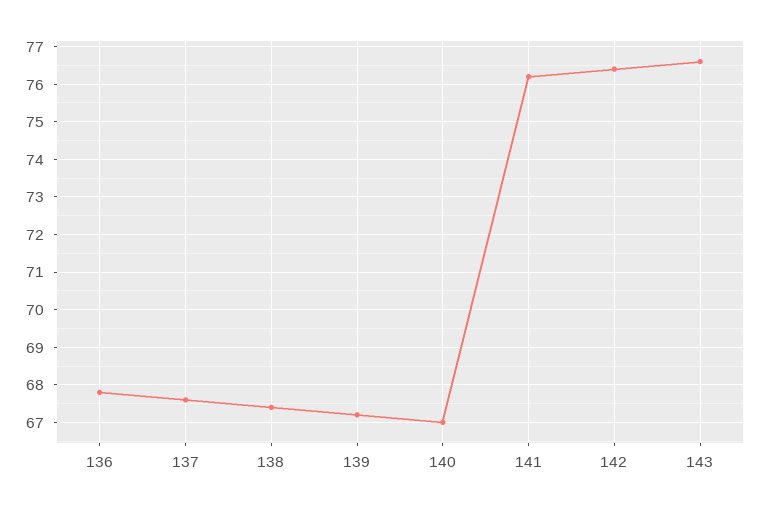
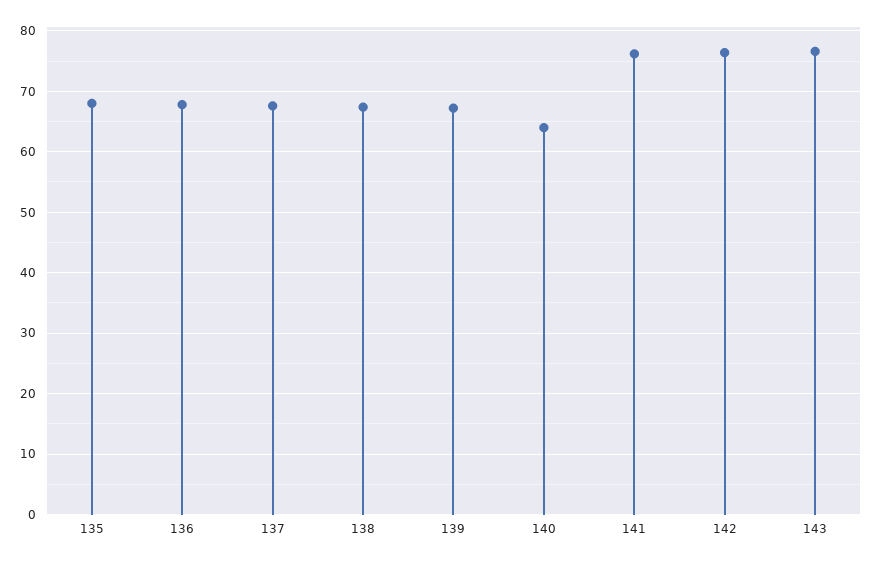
140: 67 -> 64
135: none -> 68

